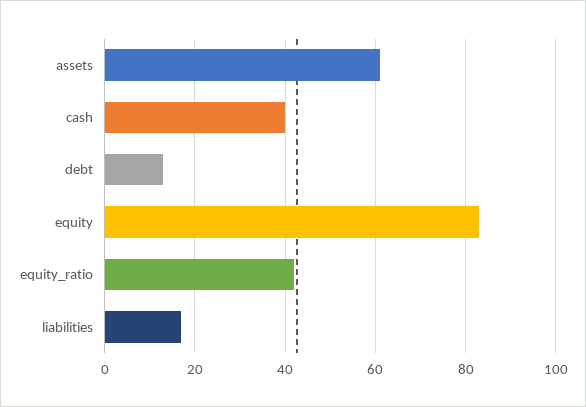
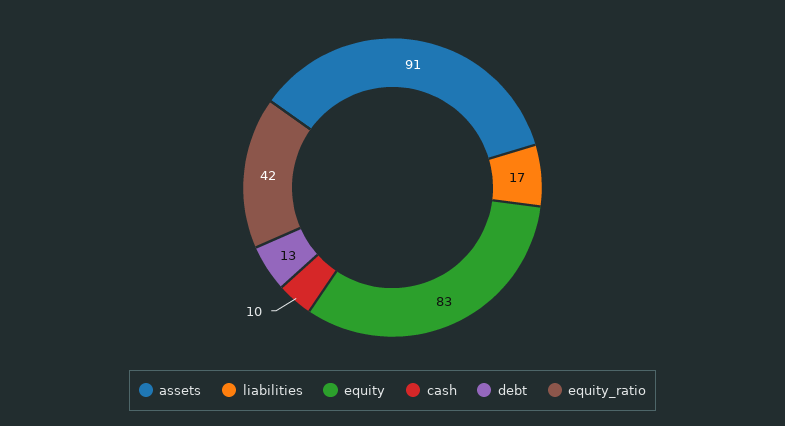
assets: 60 -> 91
cash: 40 -> 10

